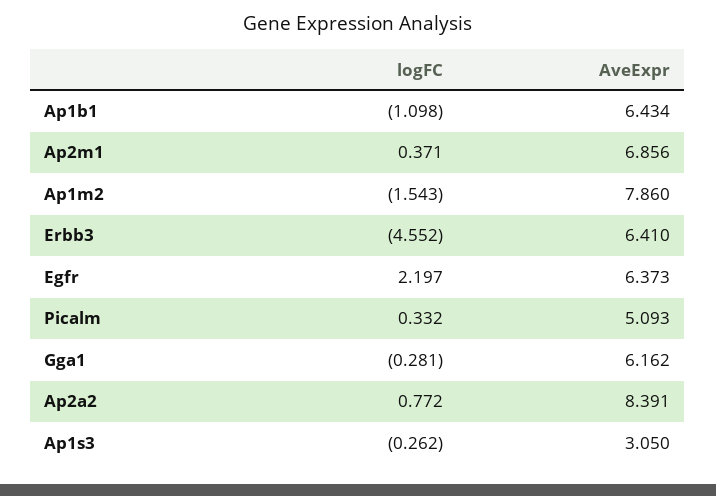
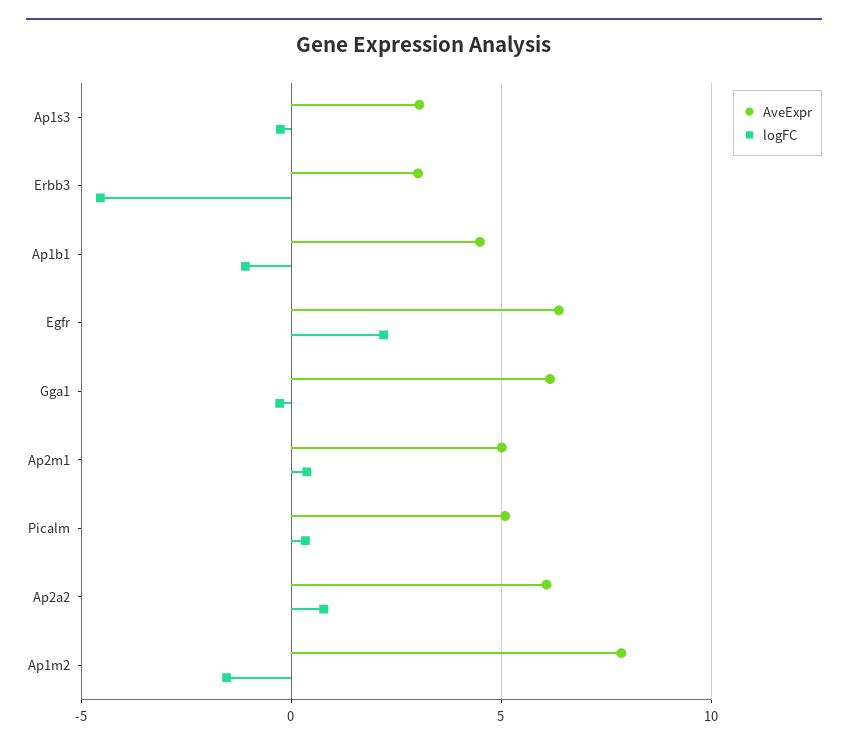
AveExpr, Ap1b1: 6.434 -> 4.5
AveExpr, Ap2m1: 6.856 -> 5
AveExpr, Erbb3: 6.41 -> 3
AveExpr, Ap2a2: 8.391 -> 6

